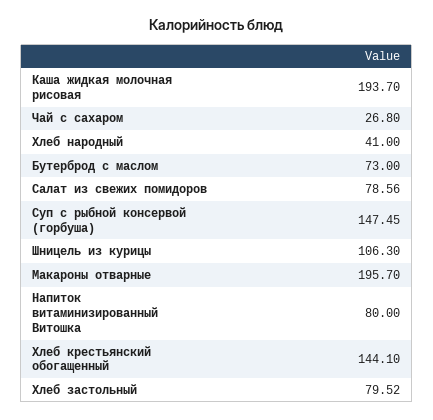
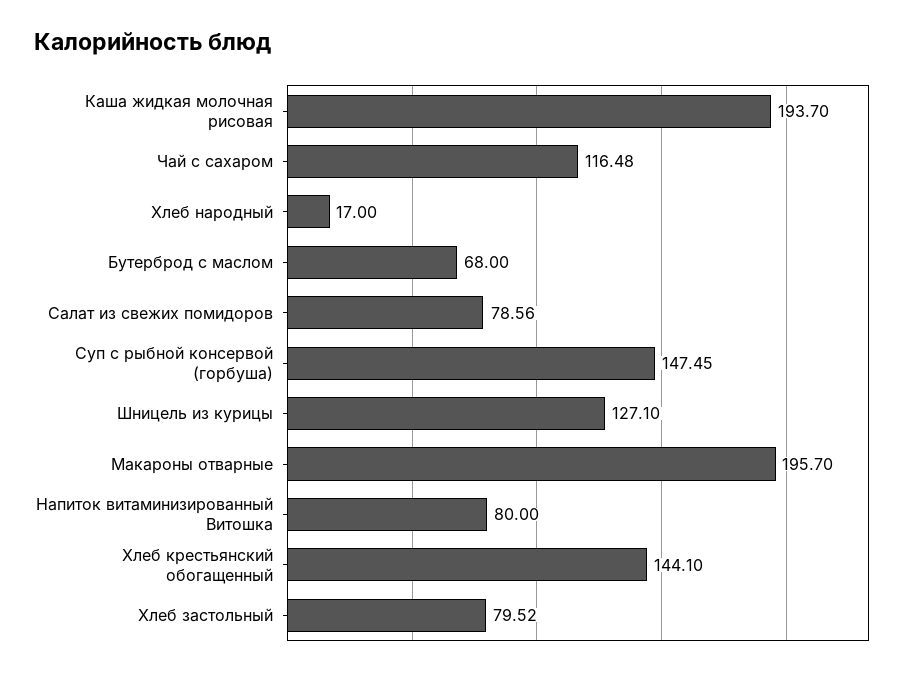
Чай с сахаром: 26.8 -> 116.48
Хлеб народный: 41 -> 17
Бутерброд с маслом: 73 -> 68
Шницель из курицы: 106.3 -> 127.1

